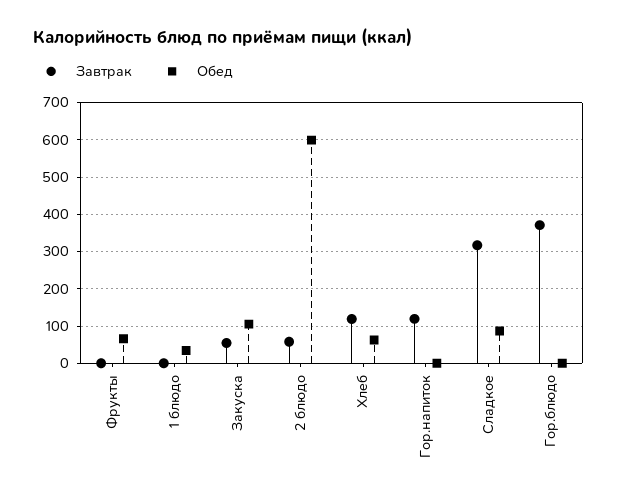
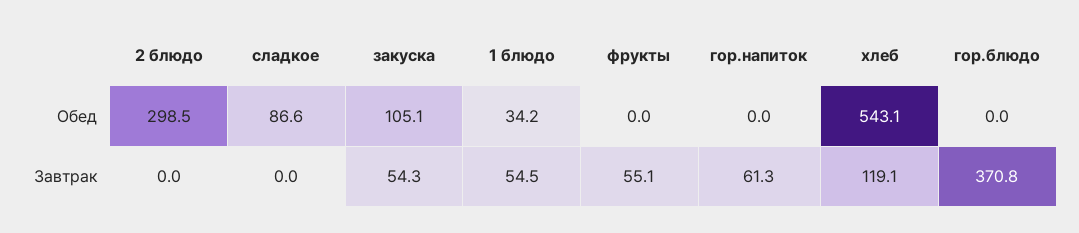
Завтрак, Фрукты: 0 -> 55.1
Обед, Фрукты: 60 -> 0
Завтрак, 1 блюдо: 0 -> 54.5
Завтрак, 2 блюдо: 60 -> 0
Обед, 2 блюдо: 600 -> 298.5
Обед, Хлеб: 60 -> 543.1
Завтрак, Гор.напиток: 120 -> 61.3
Завтрак, Сладкое: 320 -> 0

